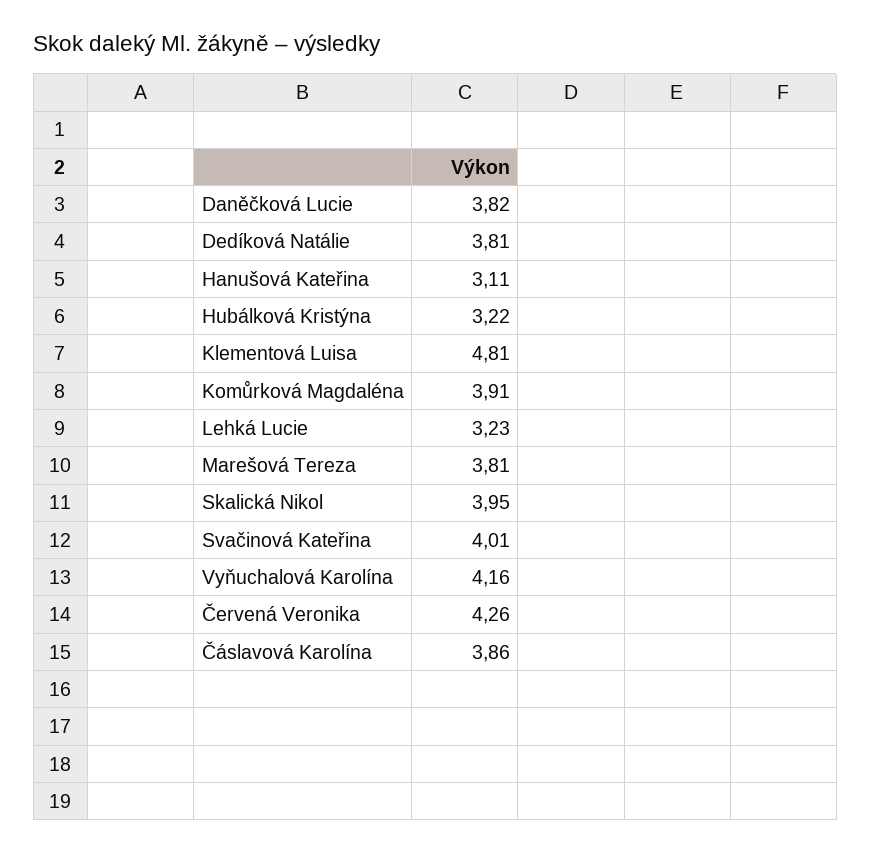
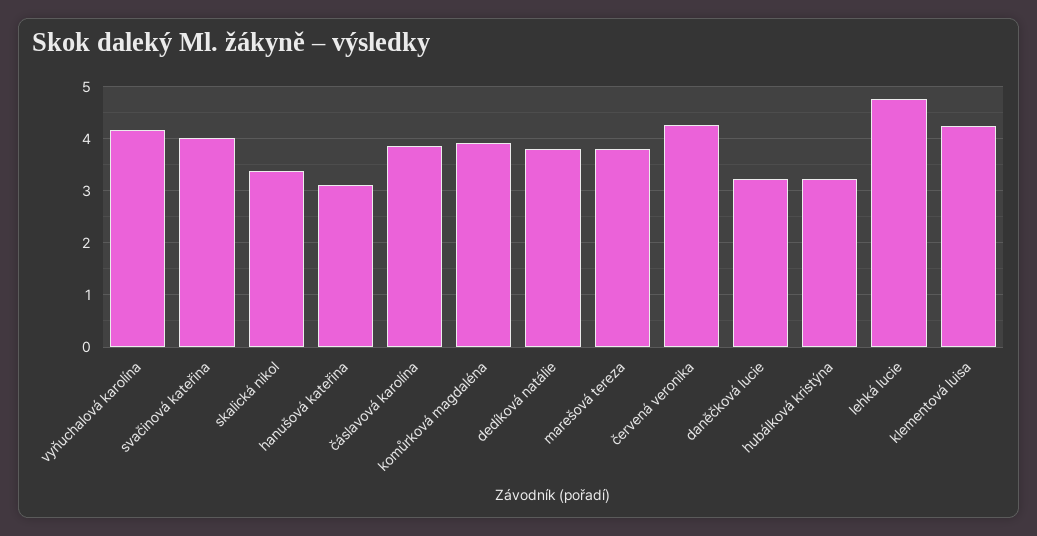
Daněčková Lucie: 3.82 -> 3.2
Klementová Luisa: 4.81 -> 4.2
Lehká Lucie: 3.23 -> 4.8
Skalická Nikol: 3.95 -> 3.4

